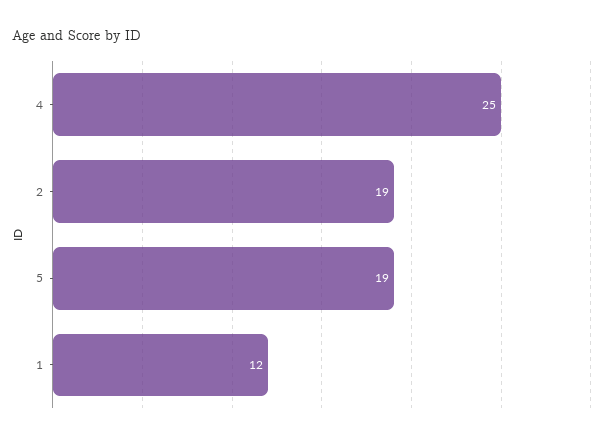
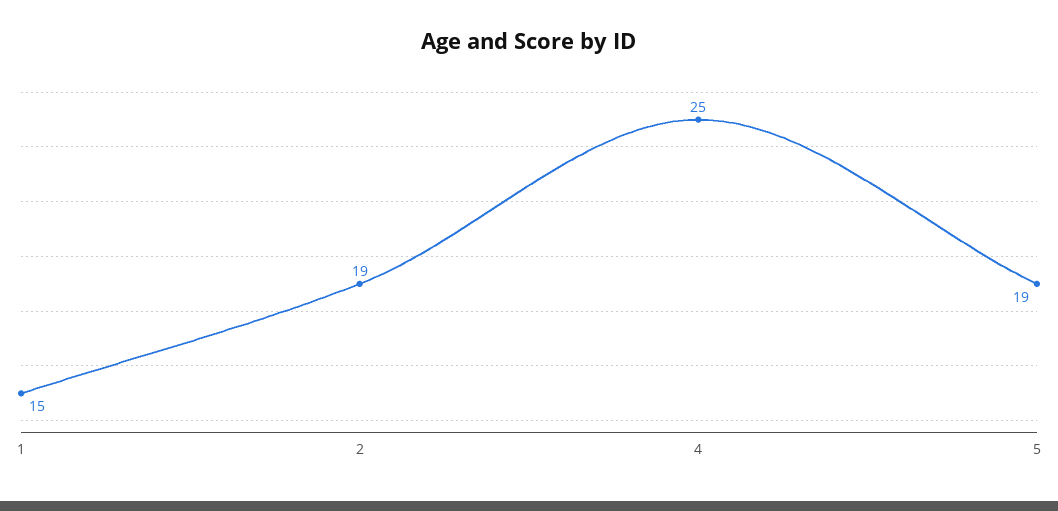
1: 12 -> 15

